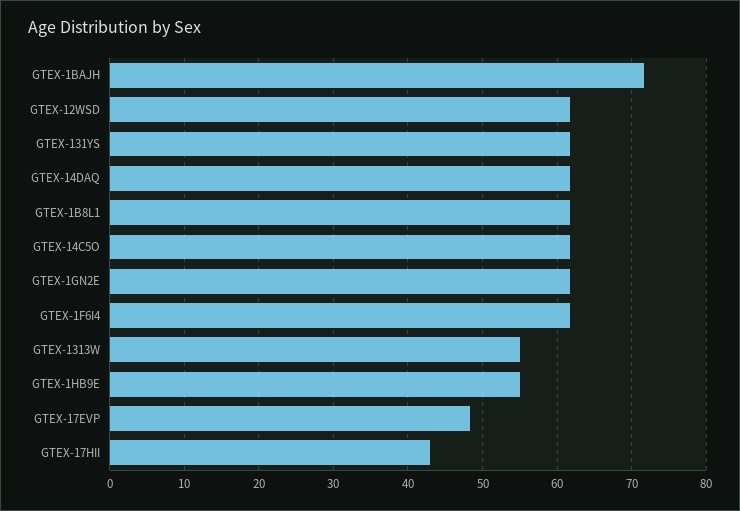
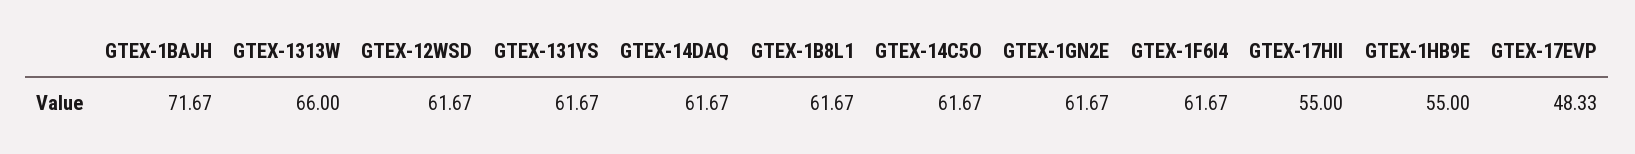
GTEX-1313W: 55 -> 66
GTEX-17HII: 43 -> 55

